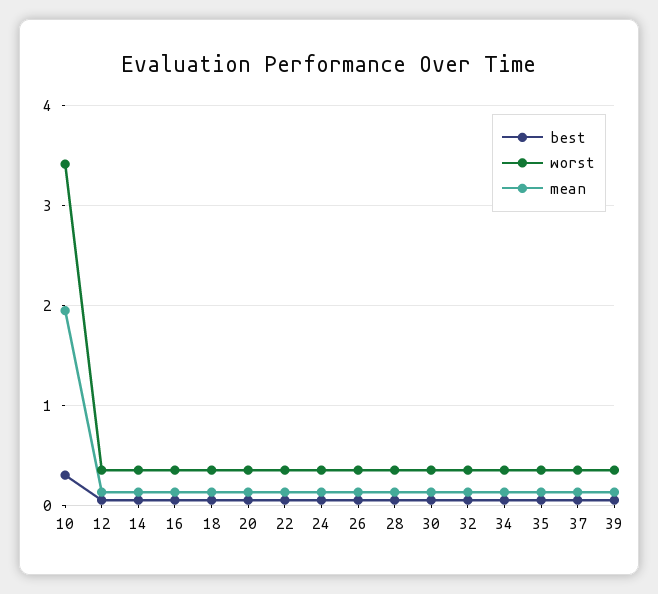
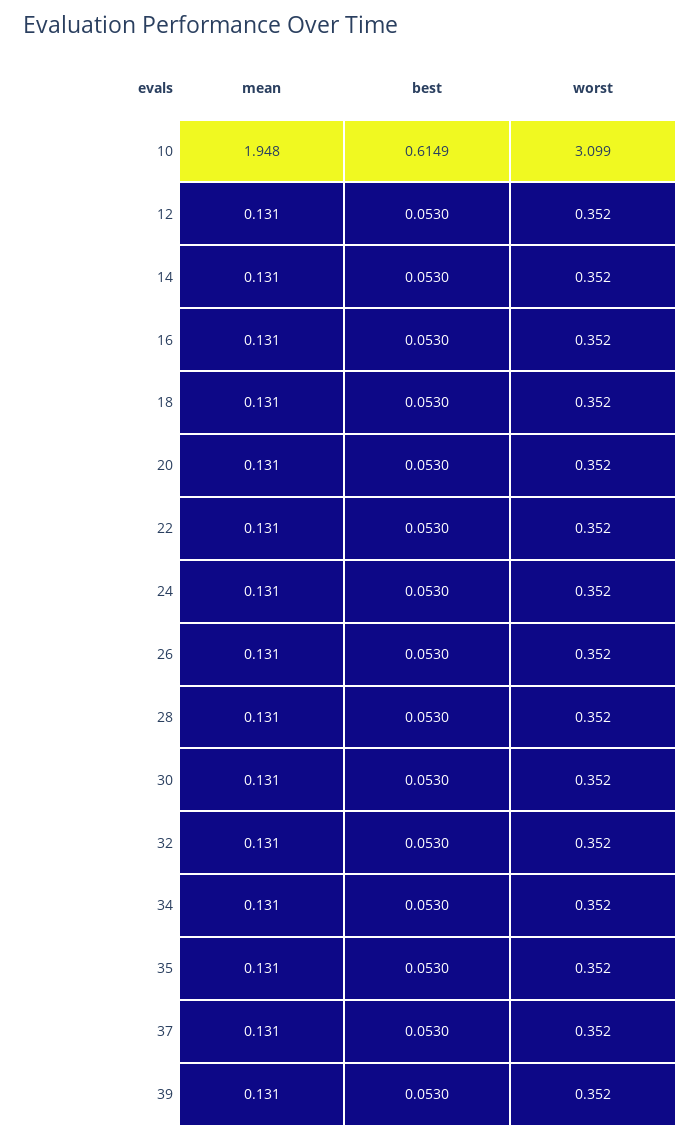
best, 10: 0.3 -> 0.6149
worst, 10: 3.4 -> 3.099

